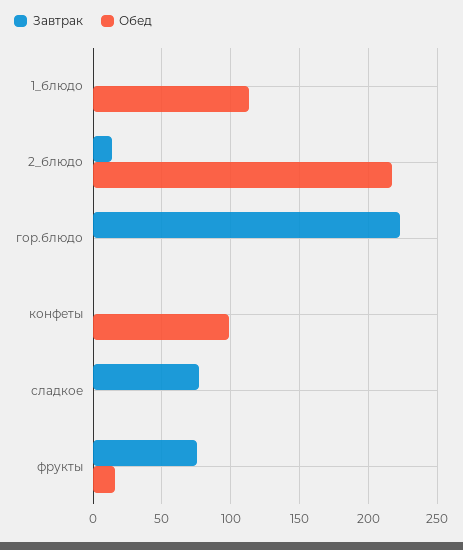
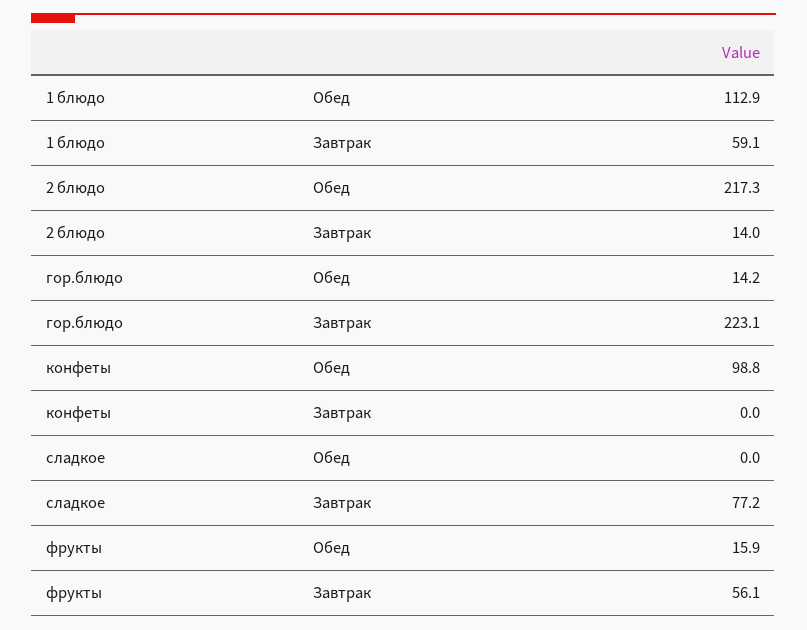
Завтрак, 1_блюдо: 0 -> 59.1
Обед, гор.блюдо: 0 -> 14.2
Завтрак, фрукты: 75 -> 56.1

